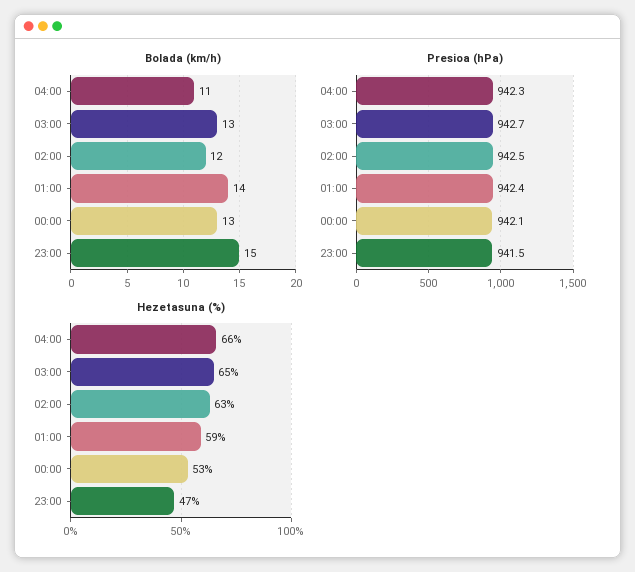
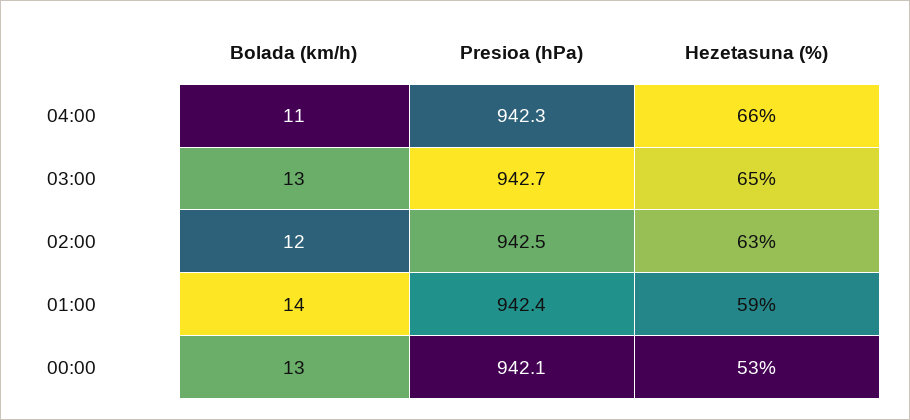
Bolada (km/h), 23:00: 15 -> none
Presioa (hPa), 23:00: 941.5 -> none
Hezetasuna (%), 23:00: 47 -> none

